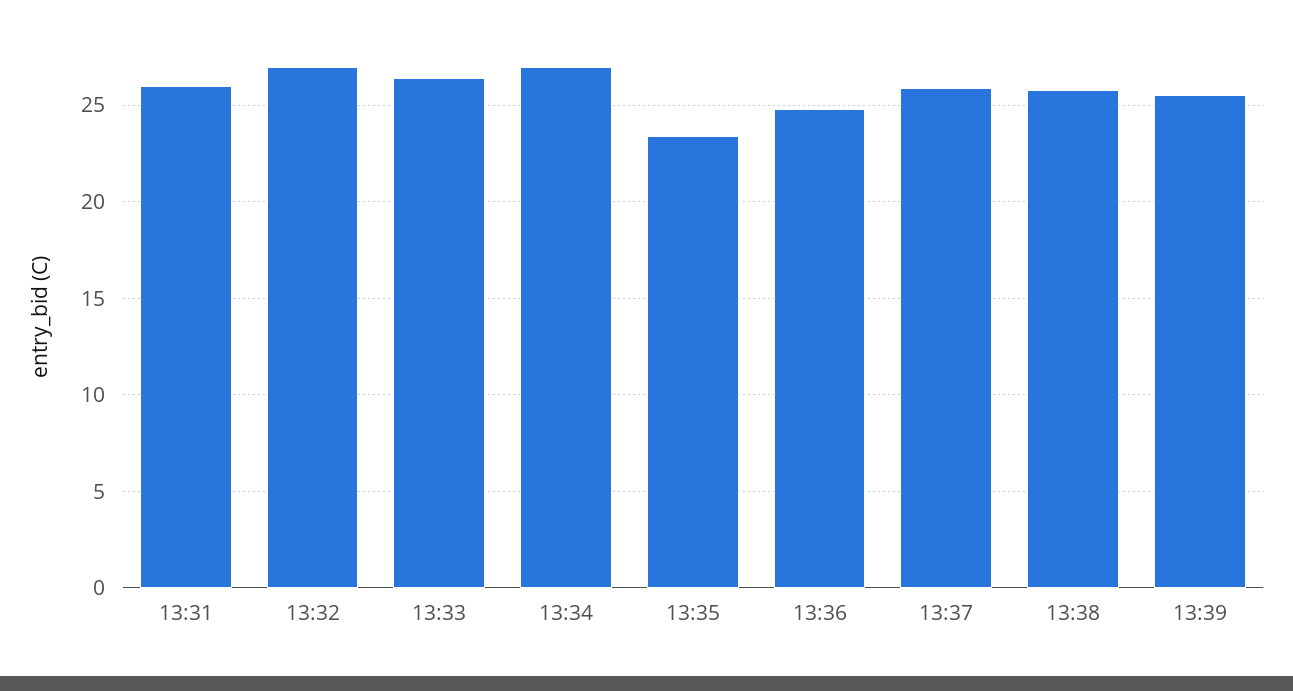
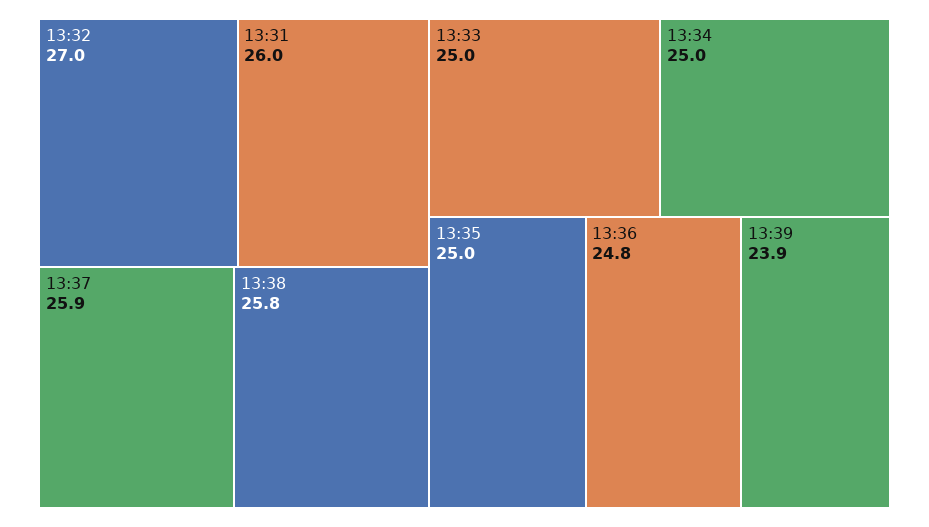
13:33: 26.5 -> 25
13:34: 27 -> 25
13:35: 23.5 -> 25
13:39: 25.5 -> 23.9

